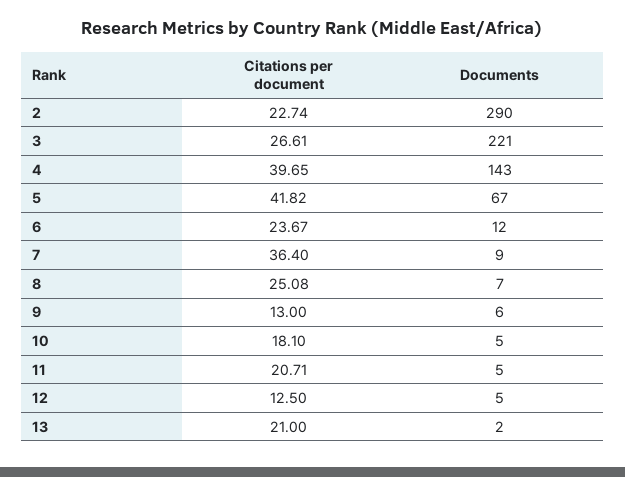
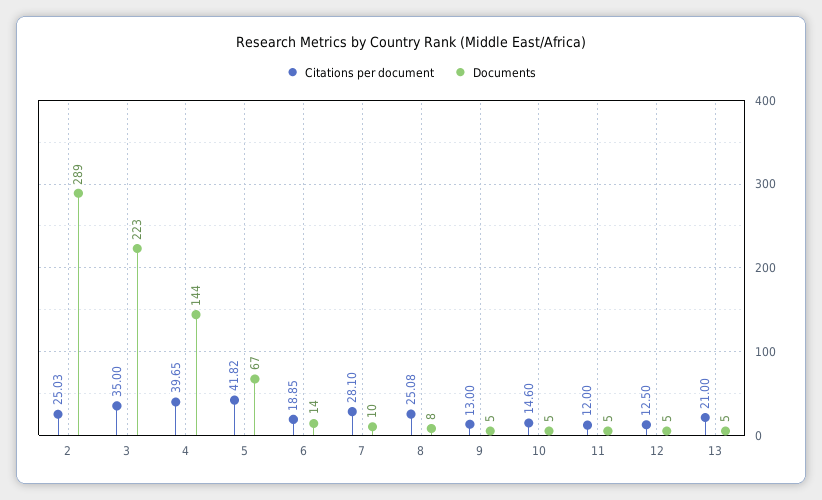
Citations per document, 2: 22.74 -> 25.03
Documents, 2: 290 -> 289
Citations per document, 3: 26.61 -> 35
Documents, 3: 221 -> 223
Documents, 4: 143 -> 144
Citations per document, 6: 23.67 -> 18.85
Documents, 6: 12 -> 14
Citations per document, 7: 36.4 -> 28.1
Documents, 7: 9 -> 10
Documents, 8: 7 -> 8
Documents, 9: 6 -> 5
Citations per document, 10: 18.1 -> 14.6
Citations per document, 11: 20.71 -> 12
Documents, 13: 2 -> 5

